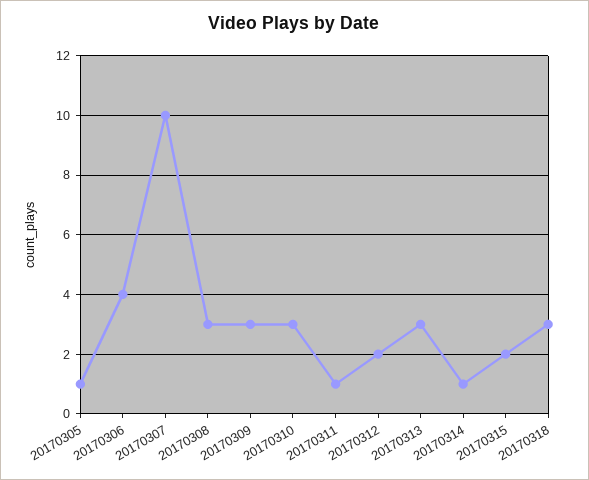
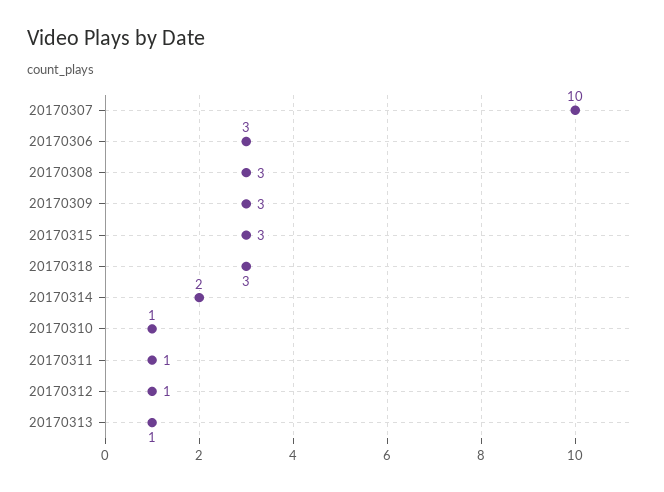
20170305: 1 -> none
20170306: 4 -> 3
20170310: 3 -> 1
20170312: 2 -> 1
20170313: 3 -> 1
20170314: 1 -> 2
20170315: 2 -> 3

